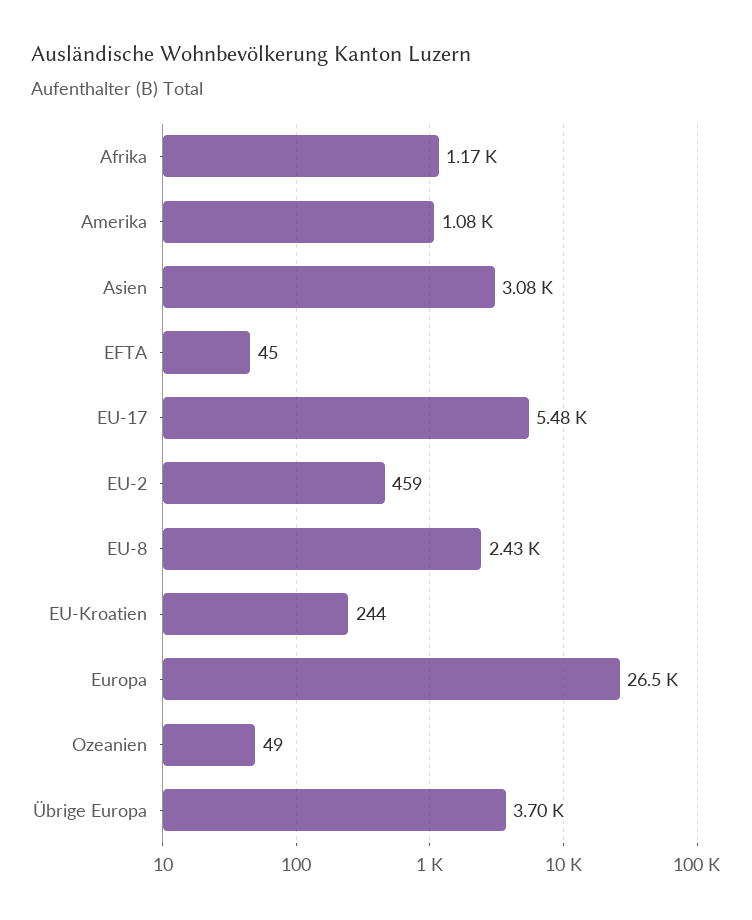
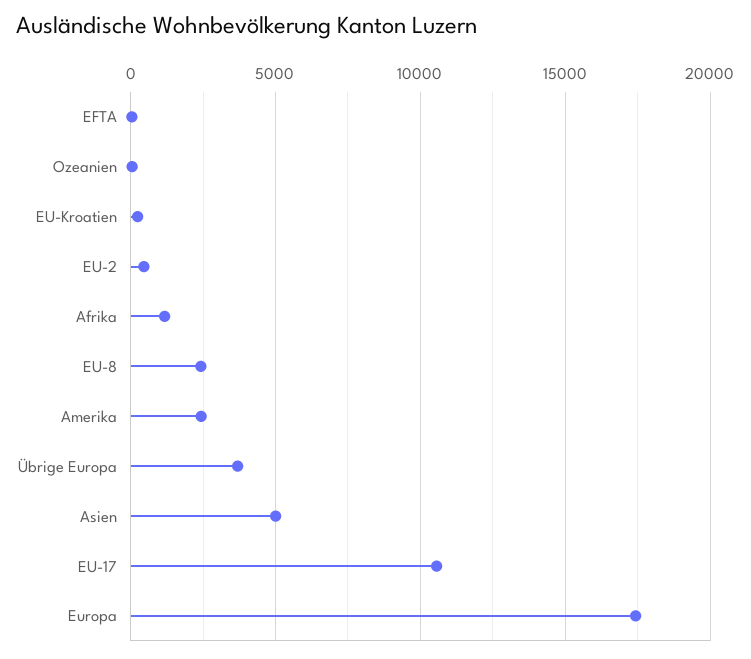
Amerika: 1080 -> 2500
Asien: 3080 -> 5000
EU-17: 5480 -> 10500
Europa: 26500 -> 17500

